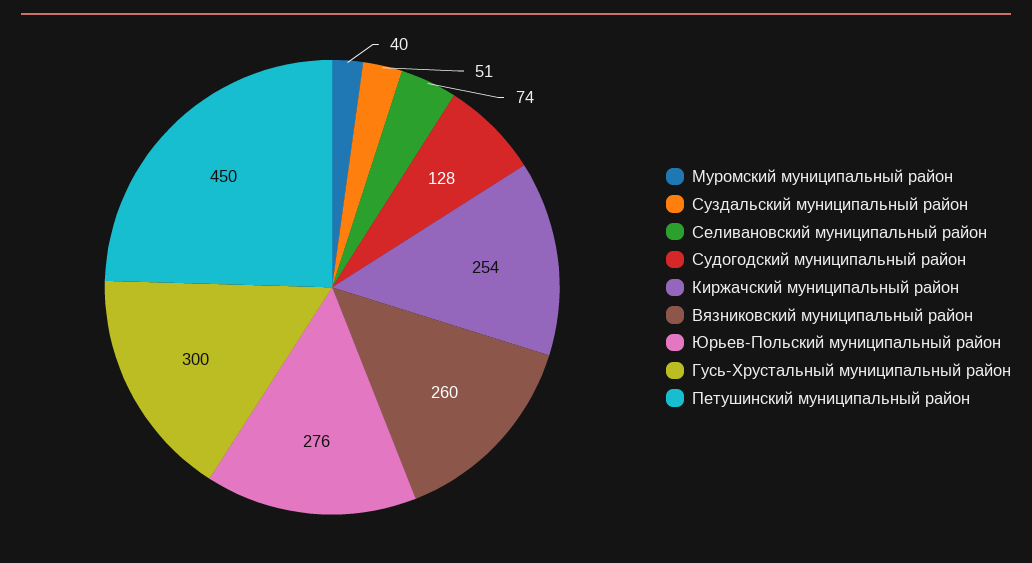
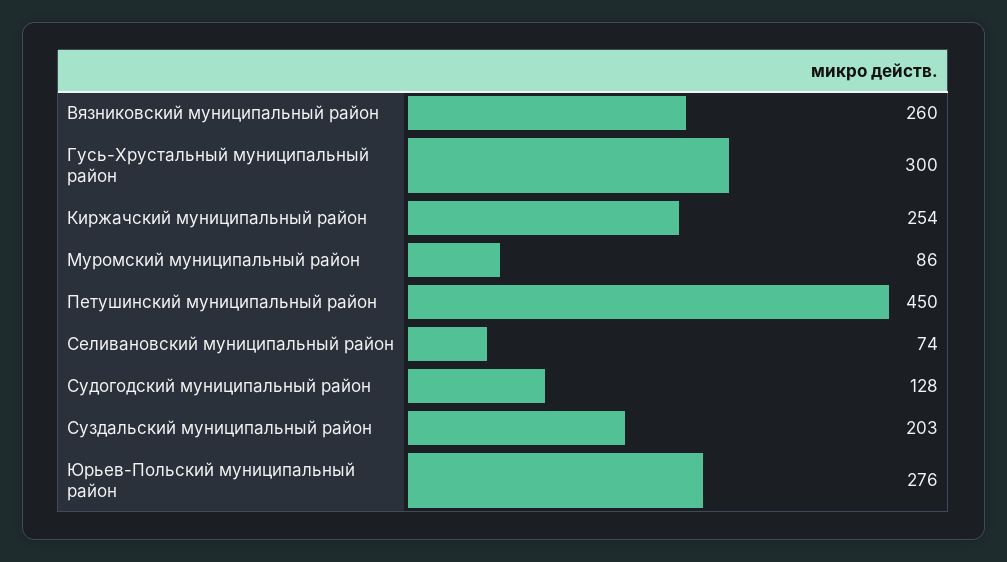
Муромский муниципальный район: 40 -> 86
Суздальский муниципальный район: 51 -> 203

